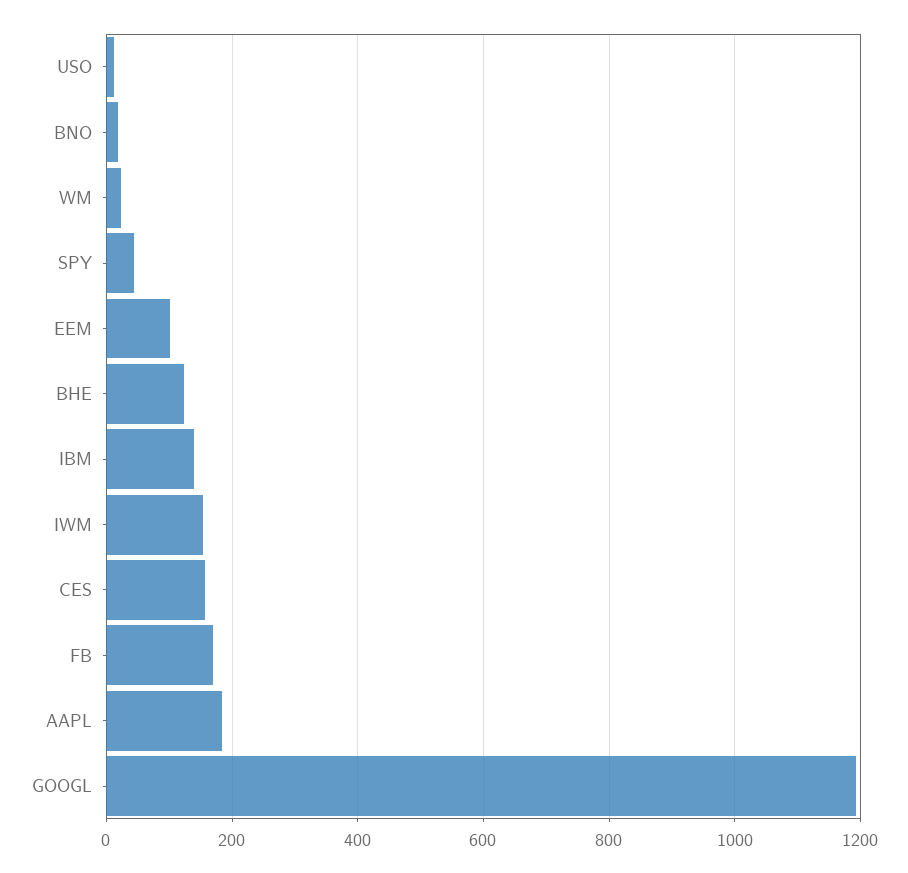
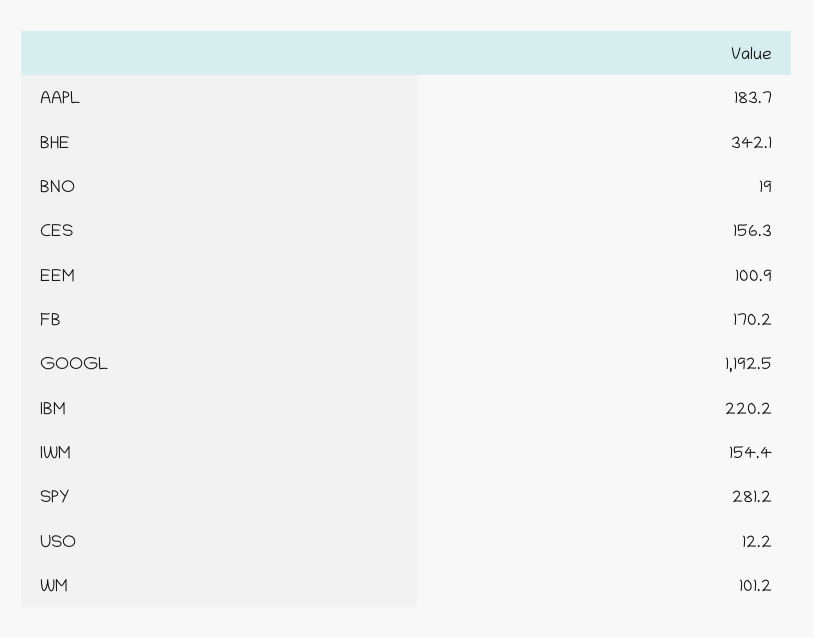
WM: 20 -> 101.2
SPY: 40 -> 281.2
BHE: 120 -> 342.1
IBM: 140 -> 220.2

